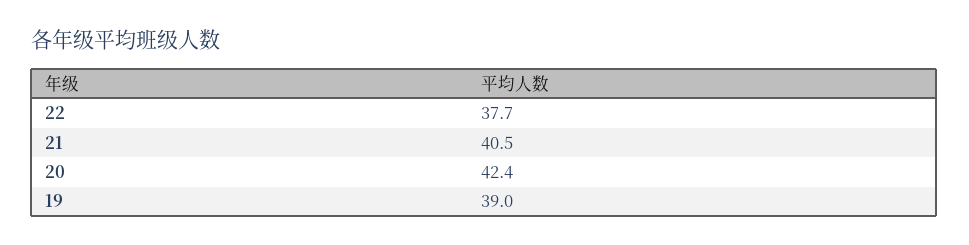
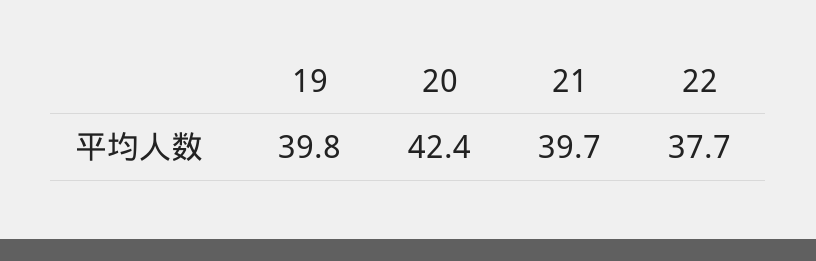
21: 40.5 -> 39.7
19: 39 -> 39.8

